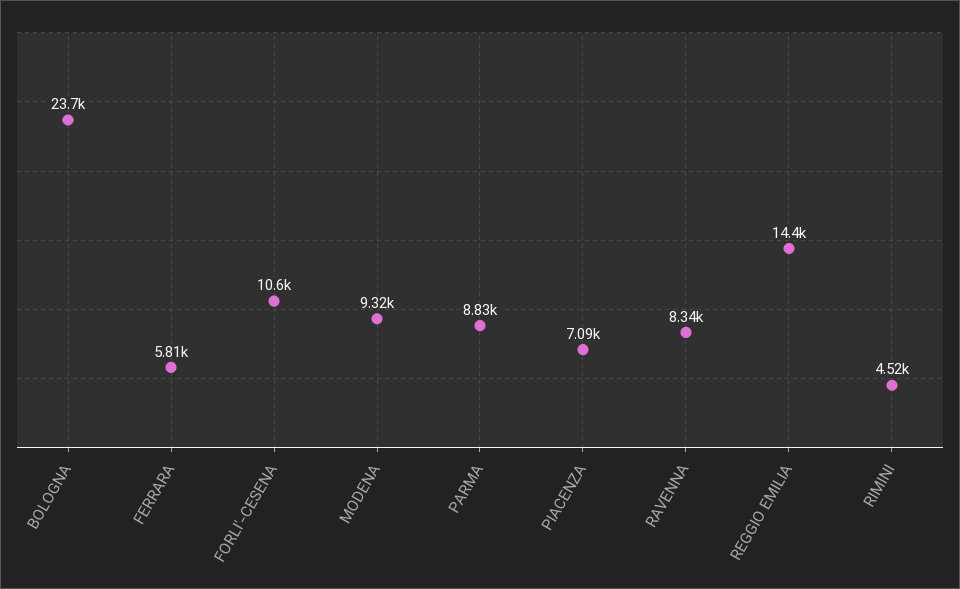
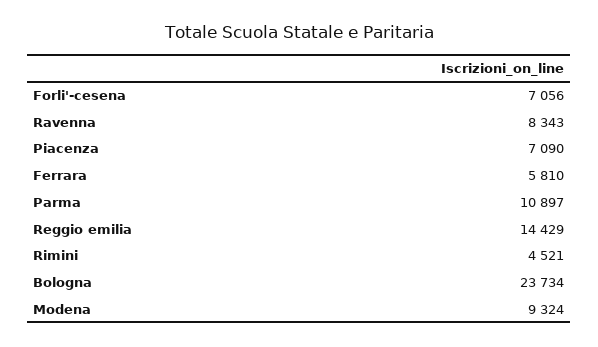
FORLI'-CESENA: 10600 -> 7056
PARMA: 8830 -> 10897

